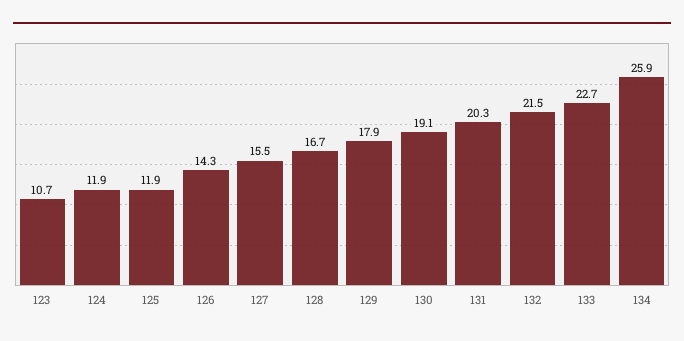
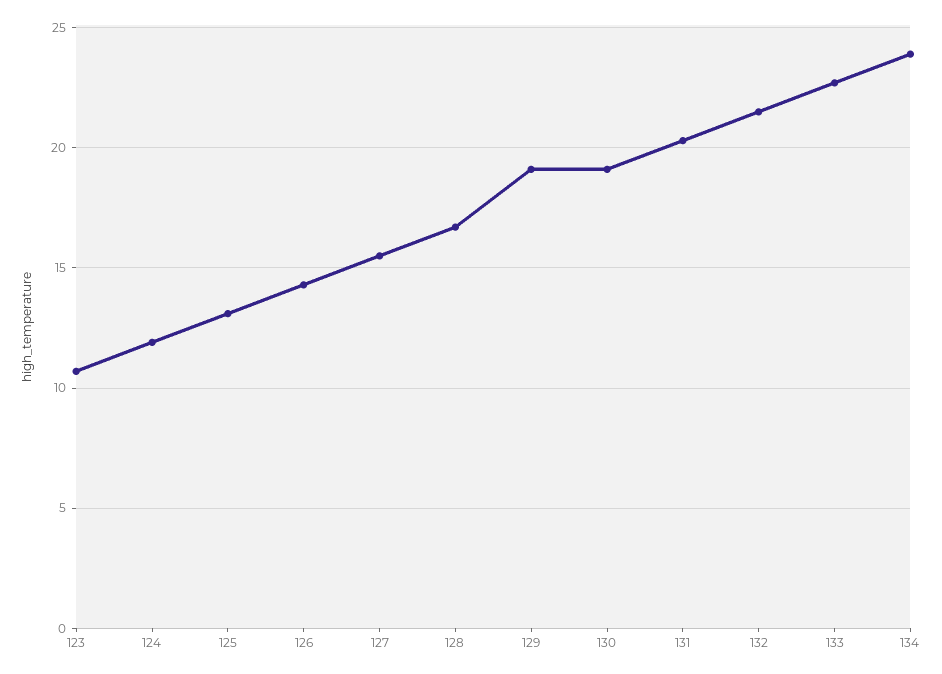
125: 11.9 -> 13
129: 17.9 -> 19
134: 25.9 -> 24

